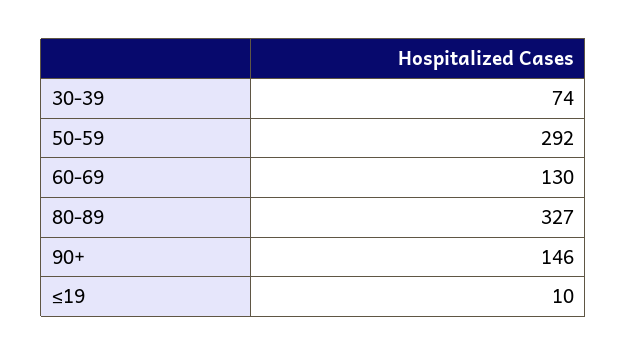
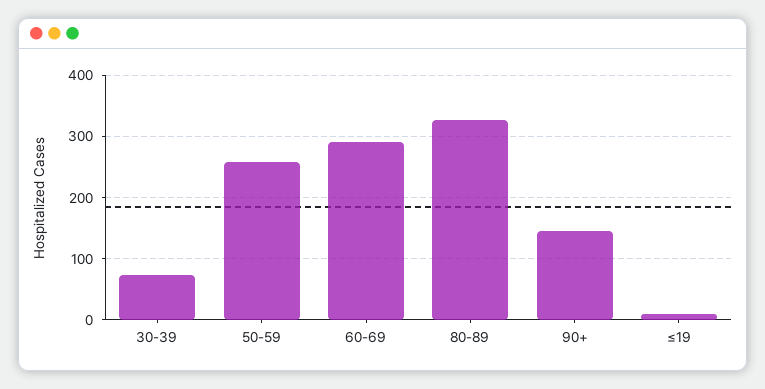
50-59: 292 -> 260
60-69: 130 -> 290

